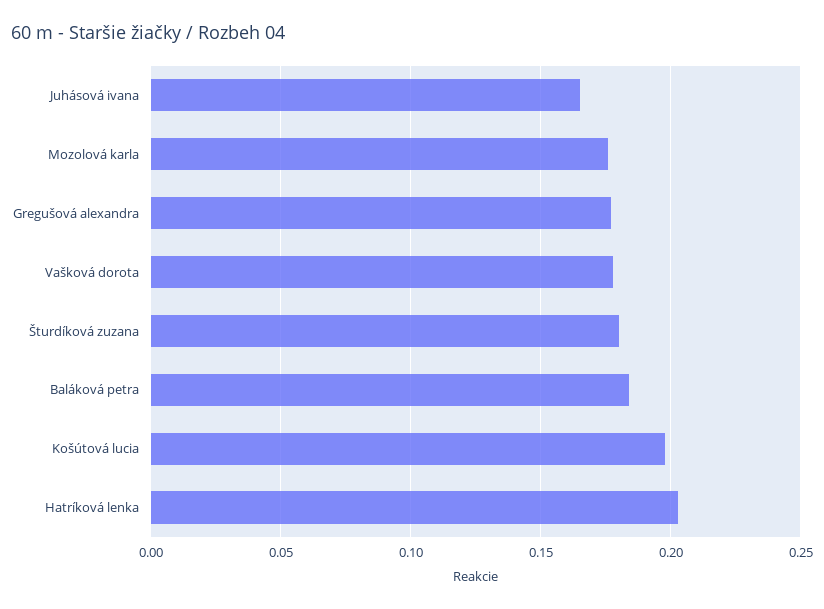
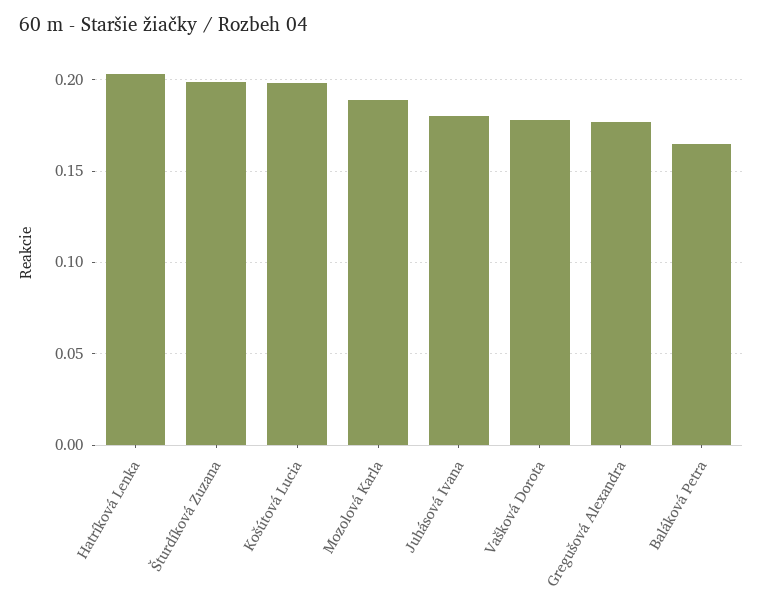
Juhásová ivana: 0.165 -> 0.18
Mozolová karla: 0.175 -> 0.19
Šturdíková zuzana: 0.18 -> 0.2
Baláková petra: 0.185 -> 0.165

